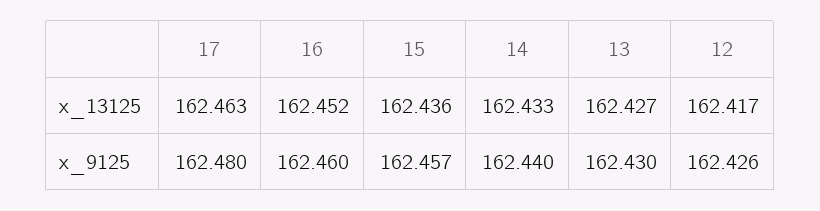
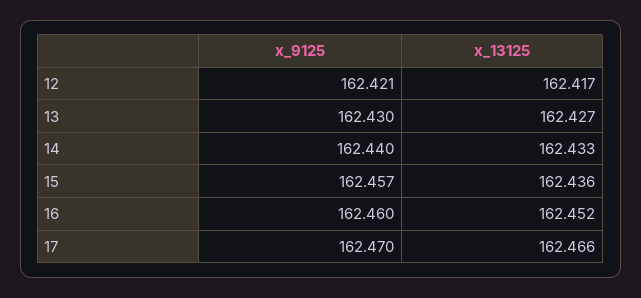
17, x_13125: 162.463 -> 162.466
17, x_9125: 162.48 -> 162.47
12, x_9125: 162.426 -> 162.421

